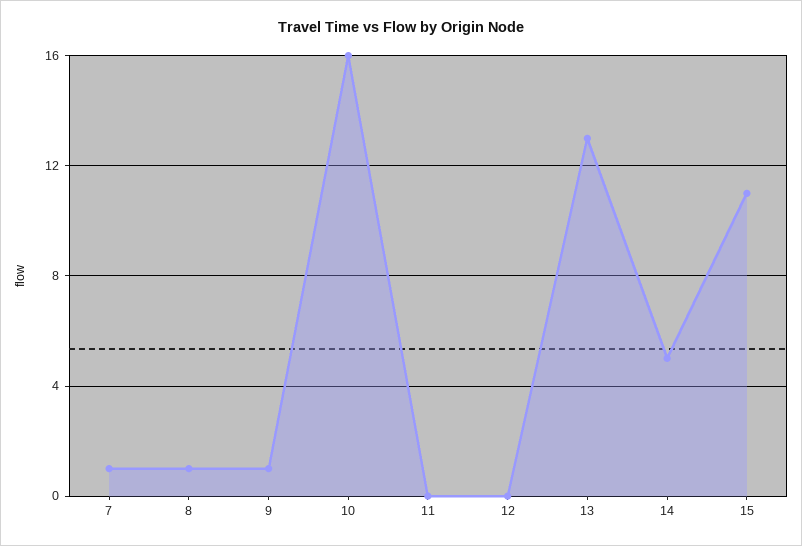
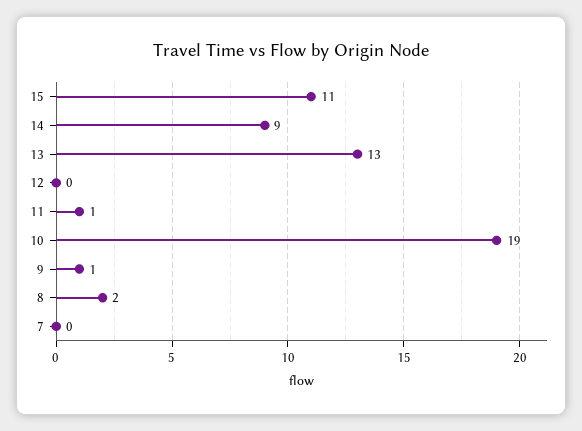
7: 1 -> 0
8: 1 -> 2
10: 16 -> 19
11: 0 -> 1
14: 5 -> 9

